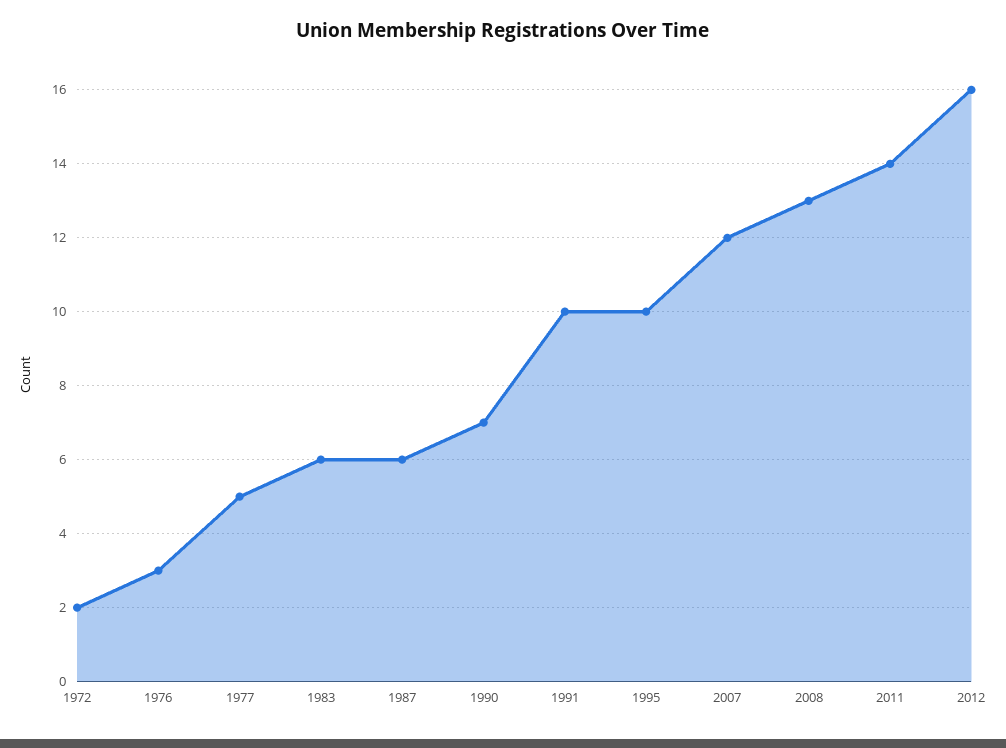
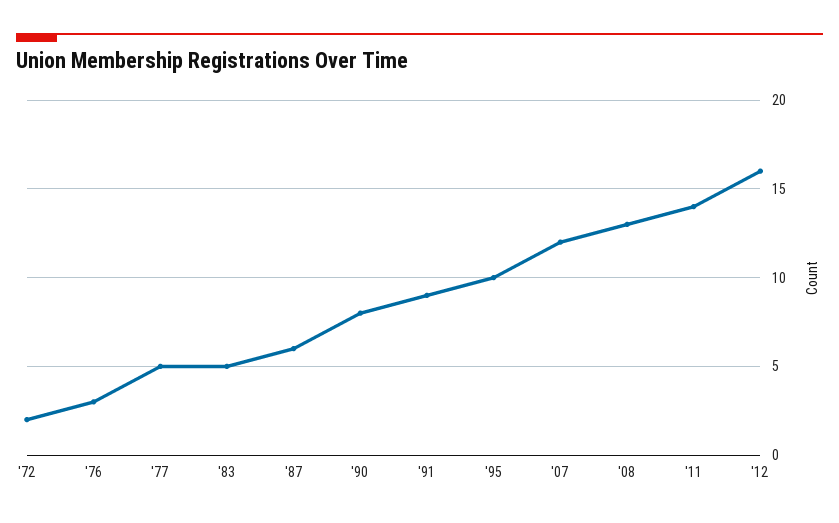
1983: 6 -> 5
1990: 7 -> 8
1991: 10 -> 9

